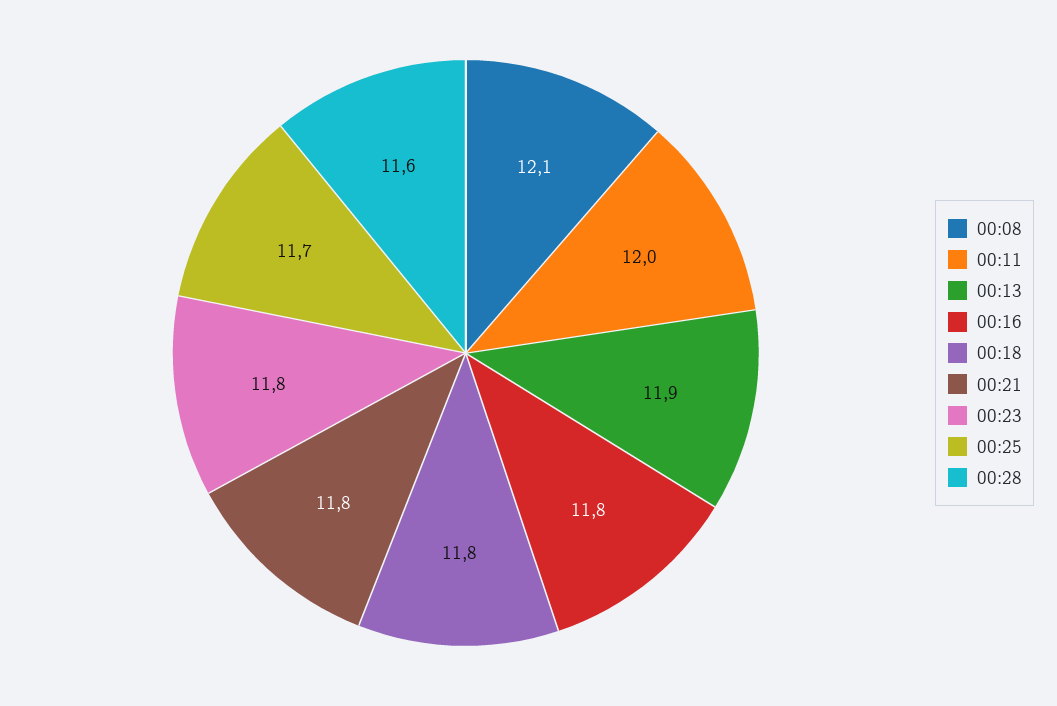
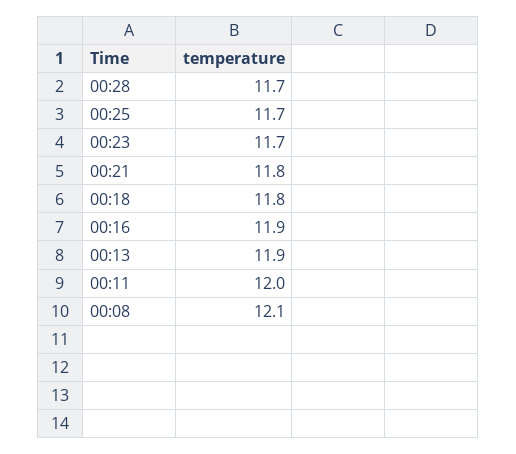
00:16: 11.8 -> 11.9
00:23: 11.8 -> 11.7
00:28: 11.6 -> 11.7

